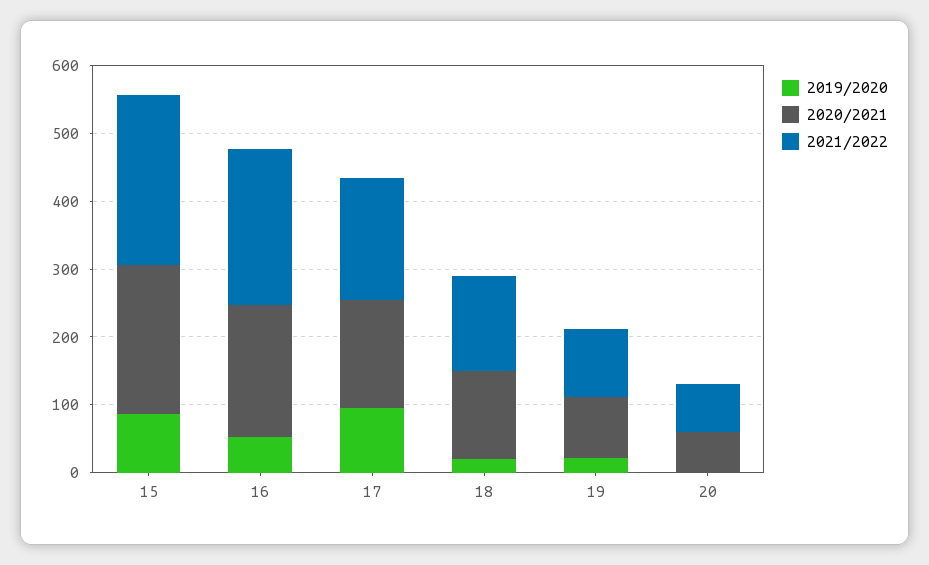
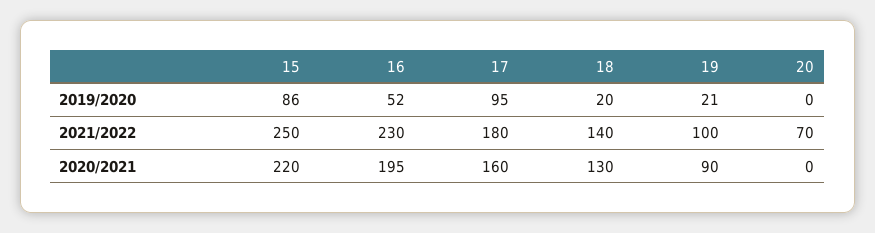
2020/2021, 20: 60 -> 0

